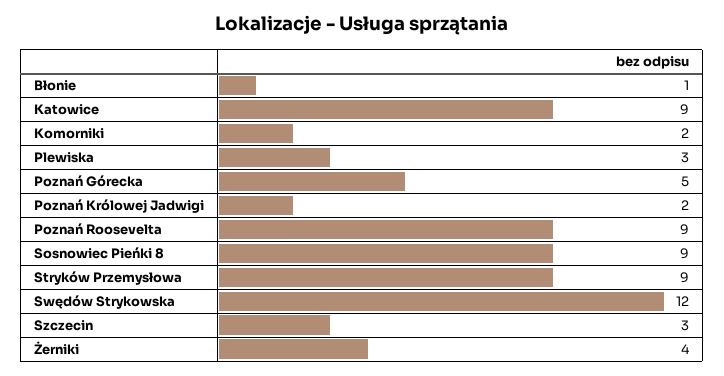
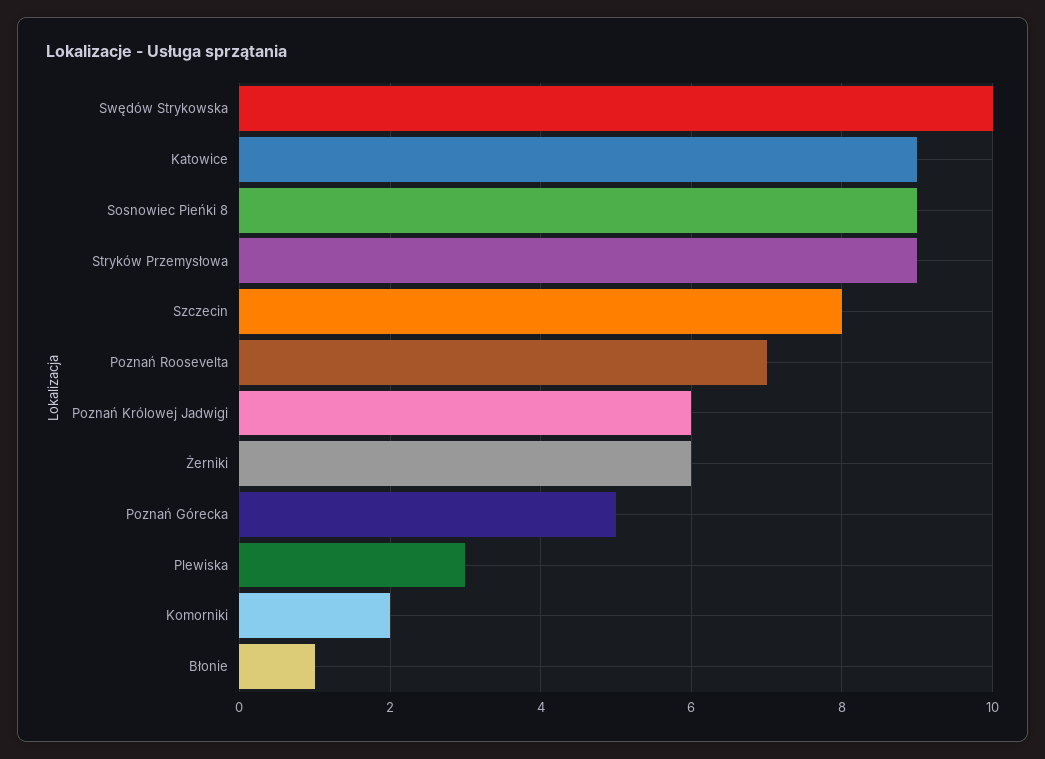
Poznań Królowej Jadwigi: 2 -> 6
Poznań Roosevelta: 9 -> 7
Swędów Strykowska: 12 -> 10
Szczecin: 3 -> 8
Żerniki: 4 -> 6

